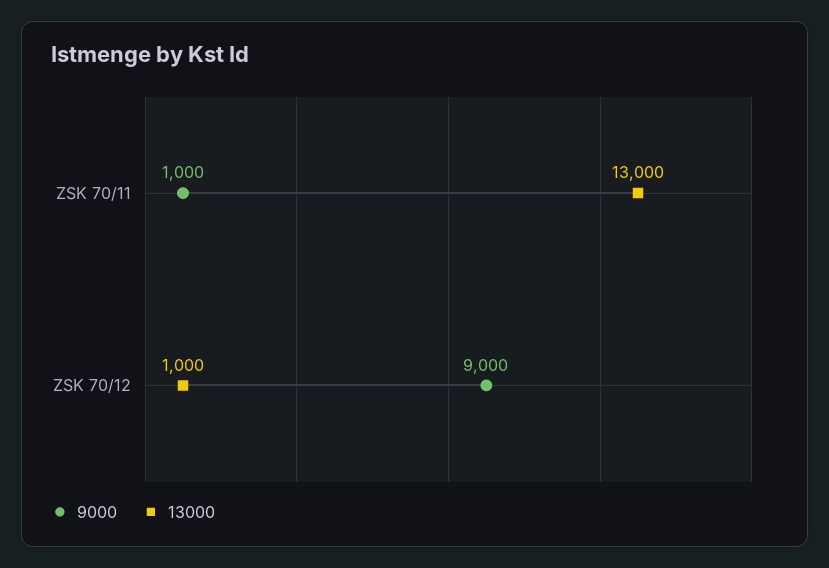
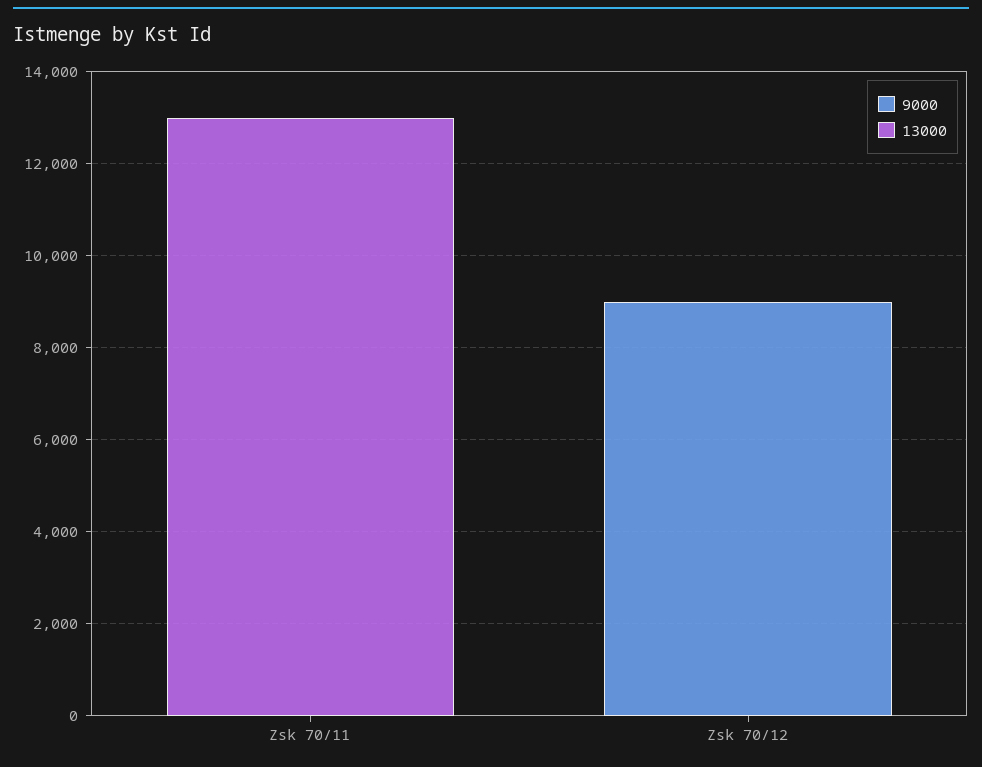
9000, ZSK 70/11: 1000 -> 0
13000, ZSK 70/12: 1000 -> 0

